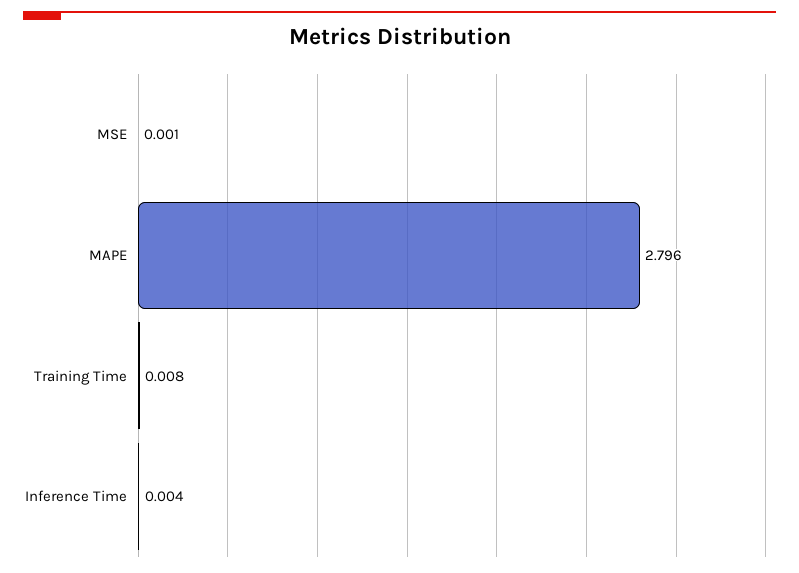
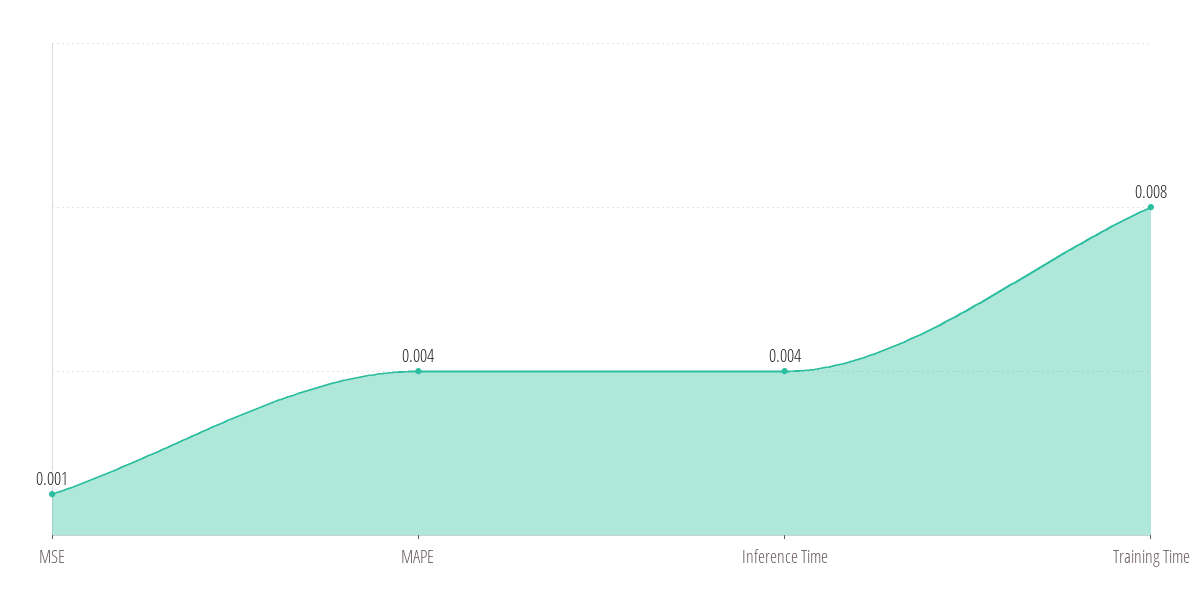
MAPE: 2.796 -> 0.004

